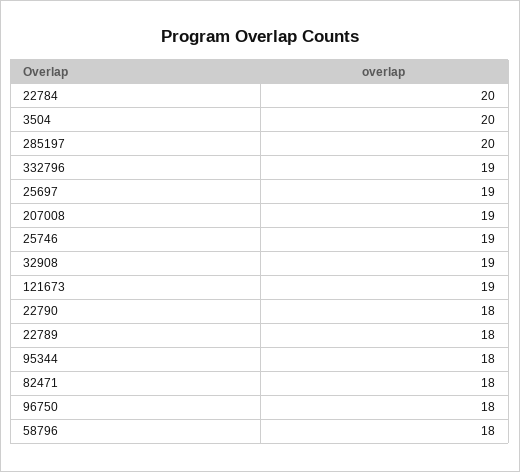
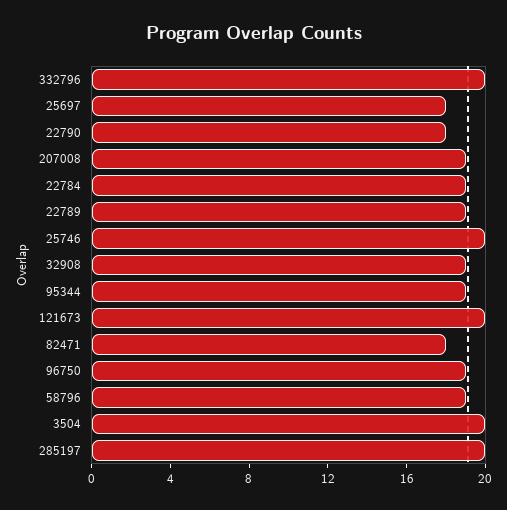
22784: 20 -> 19
332796: 19 -> 20
25697: 19 -> 18
25746: 19 -> 20
121673: 19 -> 20
22789: 18 -> 19
95344: 18 -> 19
96750: 18 -> 19
58796: 18 -> 19

